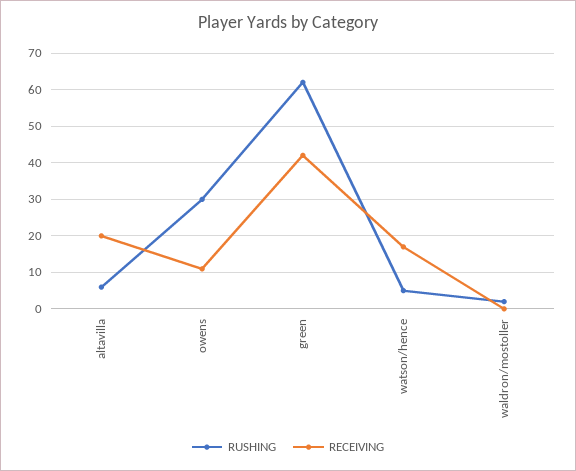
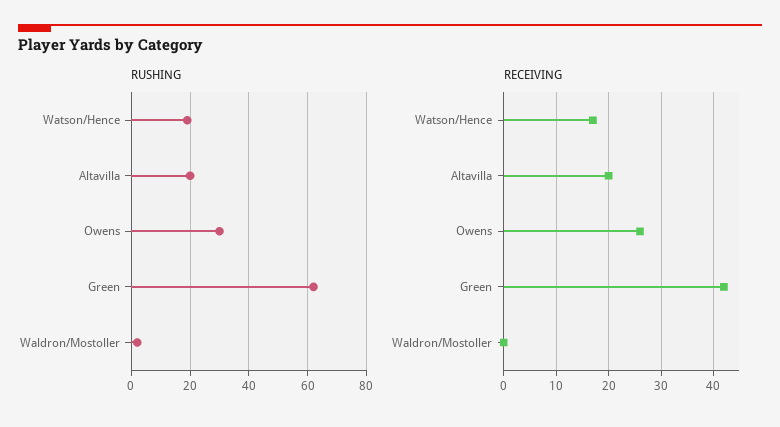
RUSHING, altavilla: 5 -> 20
RECEIVING, owens: 10 -> 25
RUSHING, watson/hence: 5 -> 20

